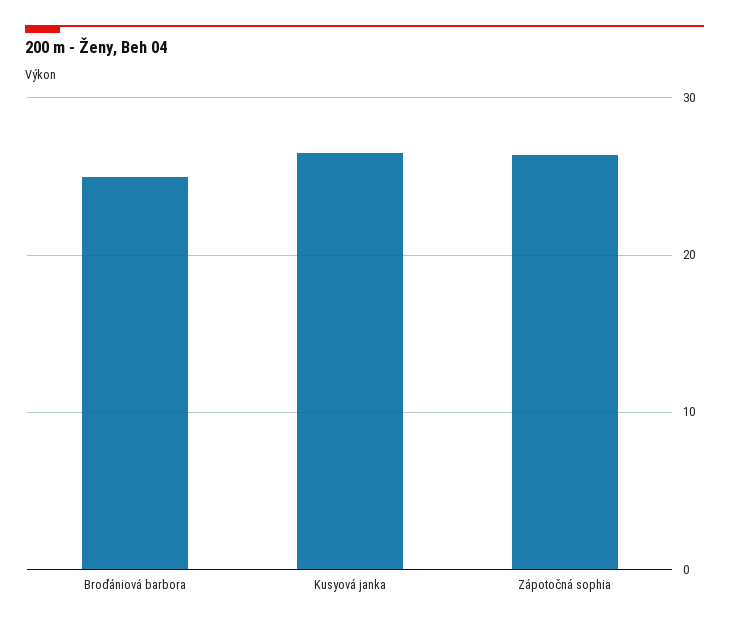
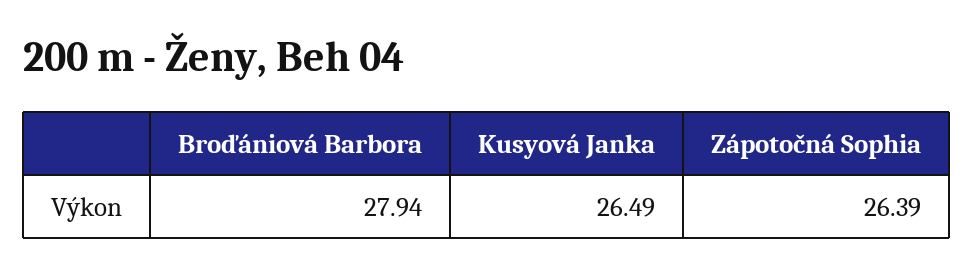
Broďániová barbora: 25 -> 27.94

